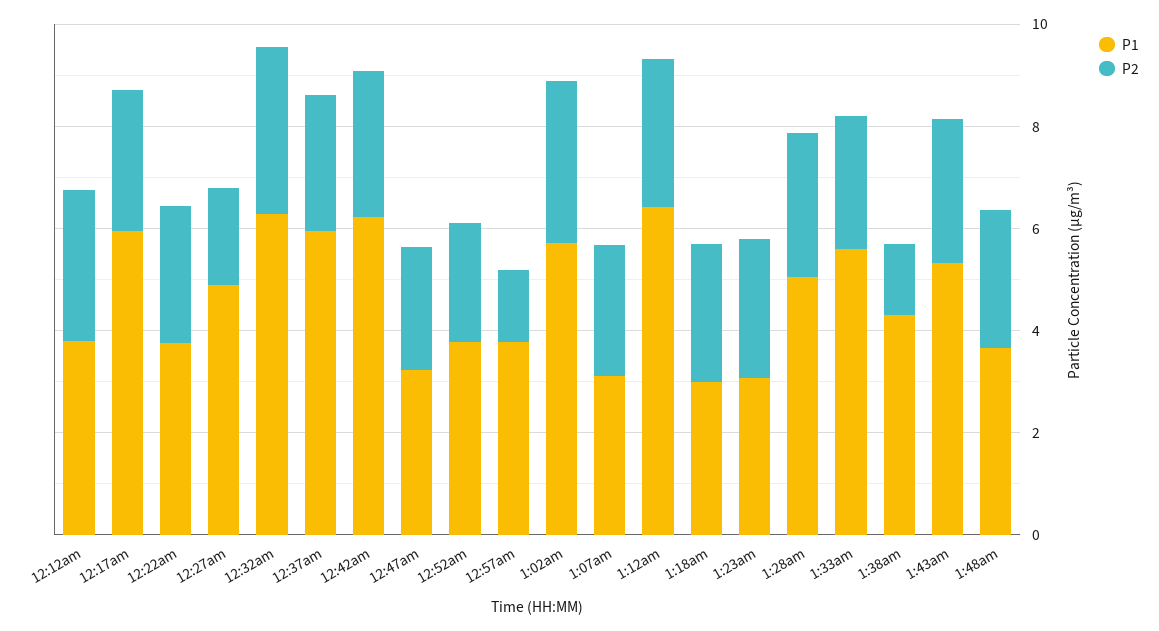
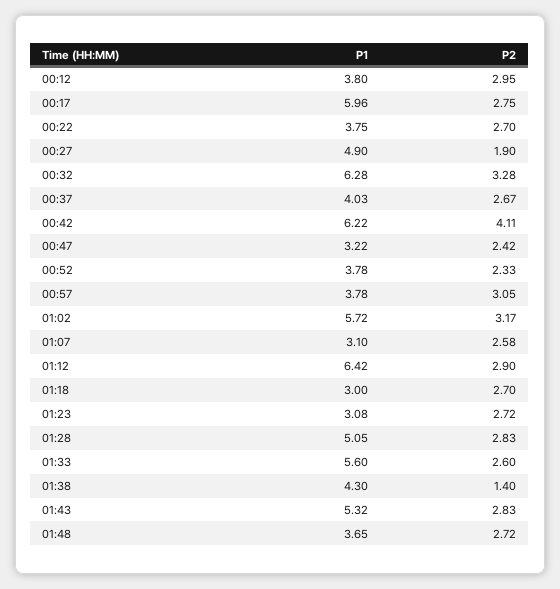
P1, 12:37am: 6 -> 4.03
P2, 12:42am: 3 -> 4.11
P2, 12:57am: 1.5 -> 3.05

